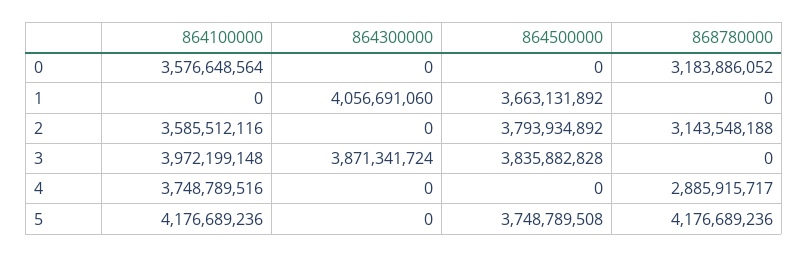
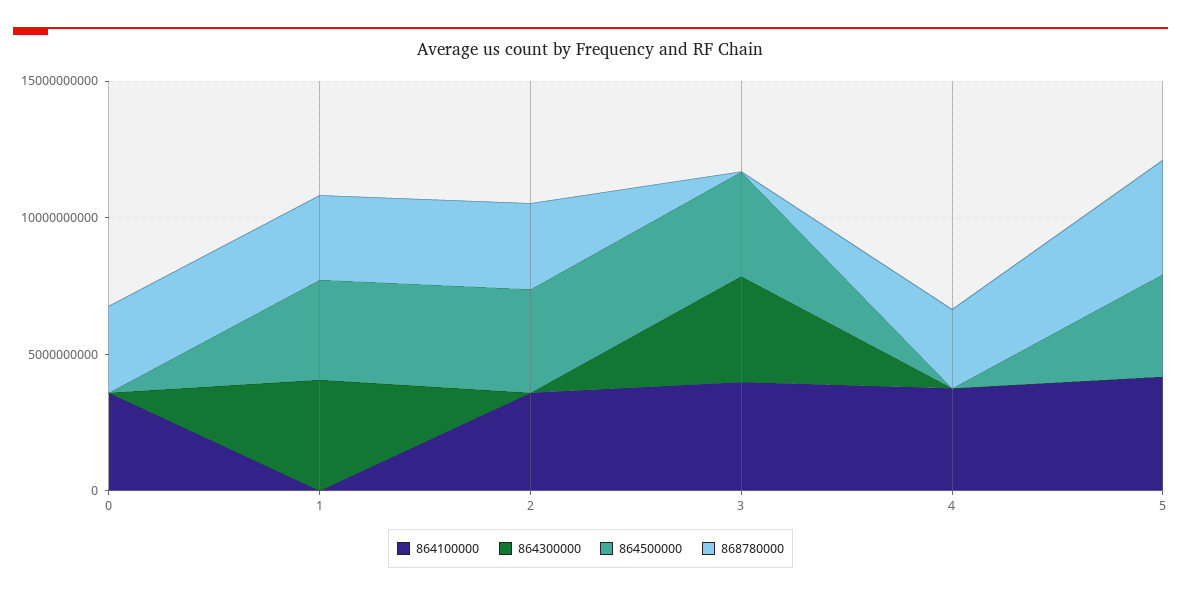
868780000, 1: 0 -> 3000000000

